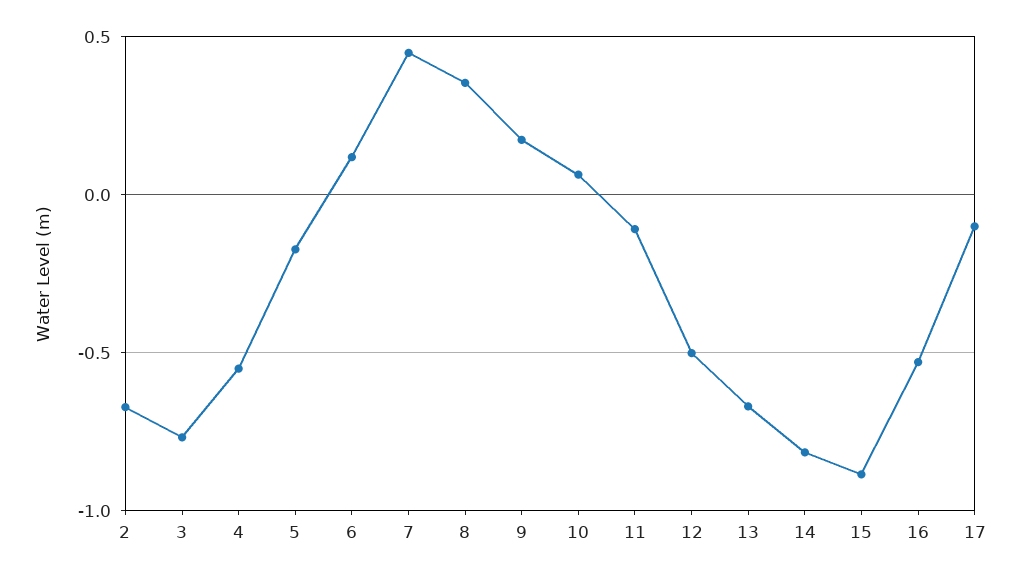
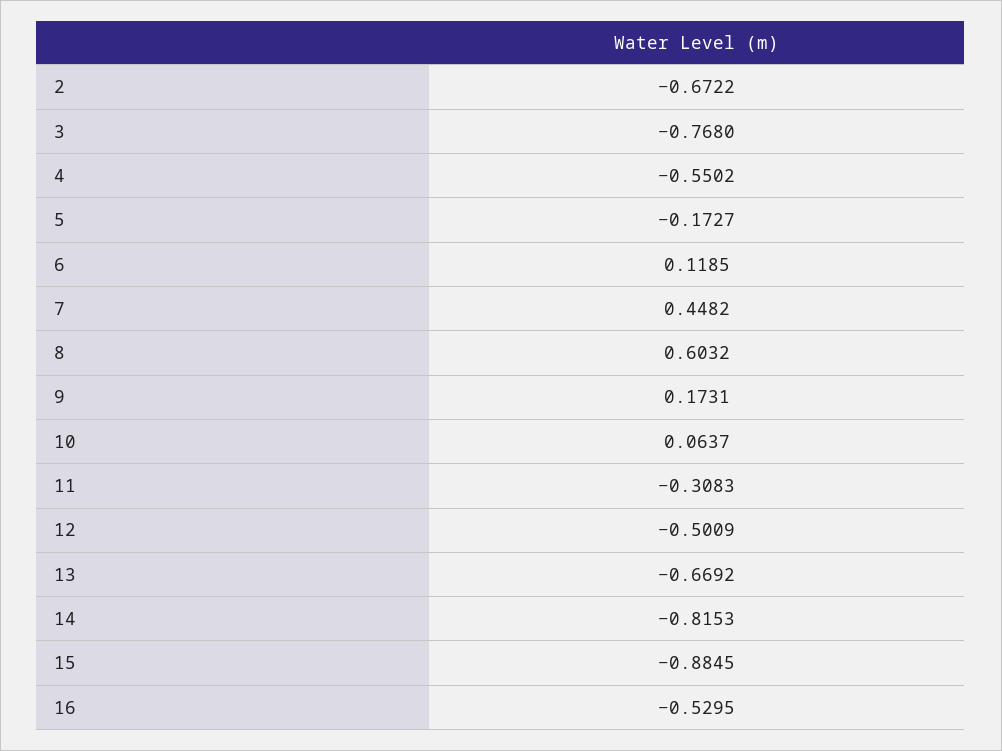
8: 0.35 -> 0.6032
11: -0.1 -> -0.3083
17: -0.1 -> none

